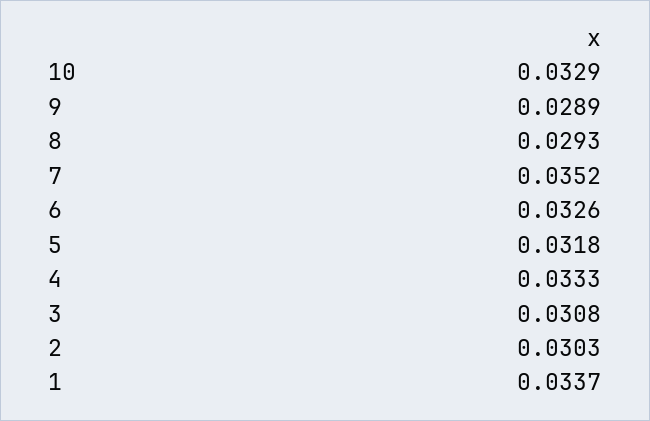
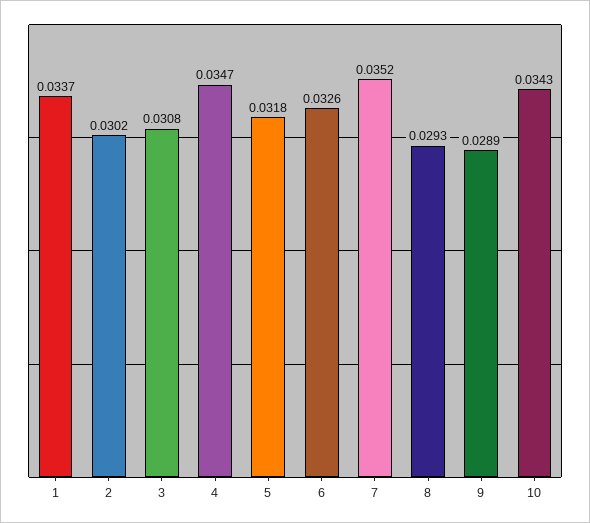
10: 0.0329 -> 0.0343
4: 0.0333 -> 0.0347
2: 0.0303 -> 0.0302

